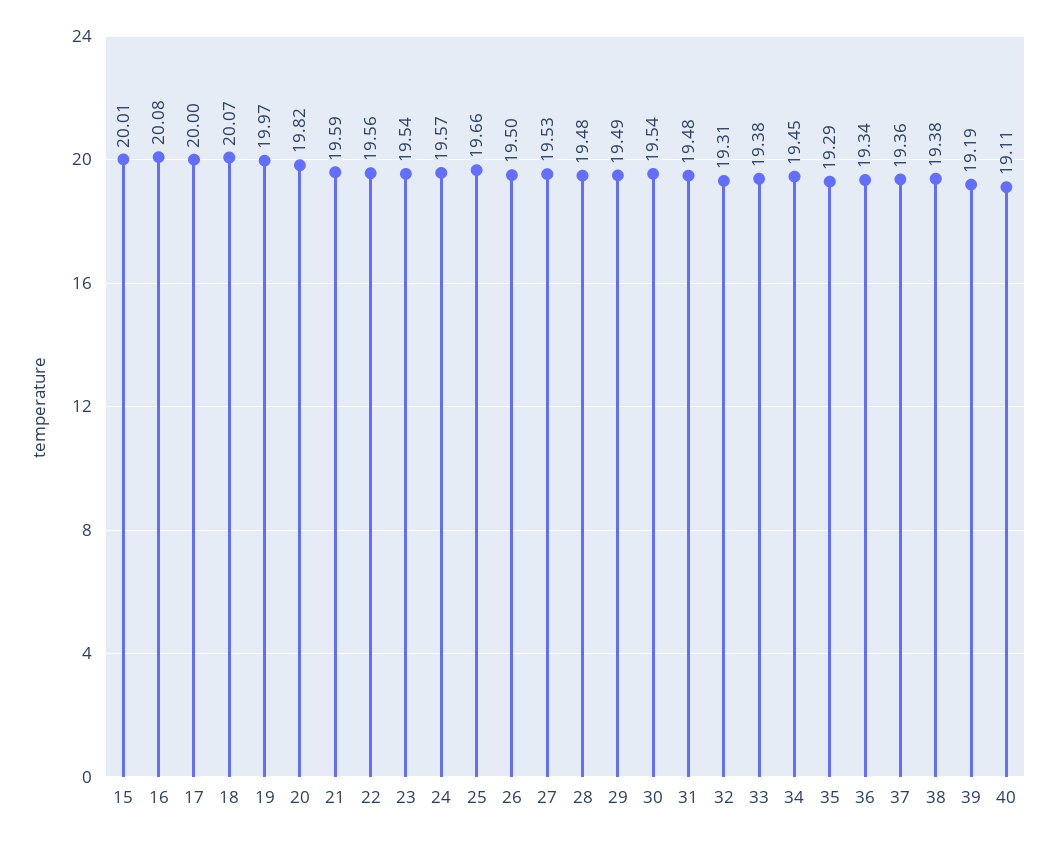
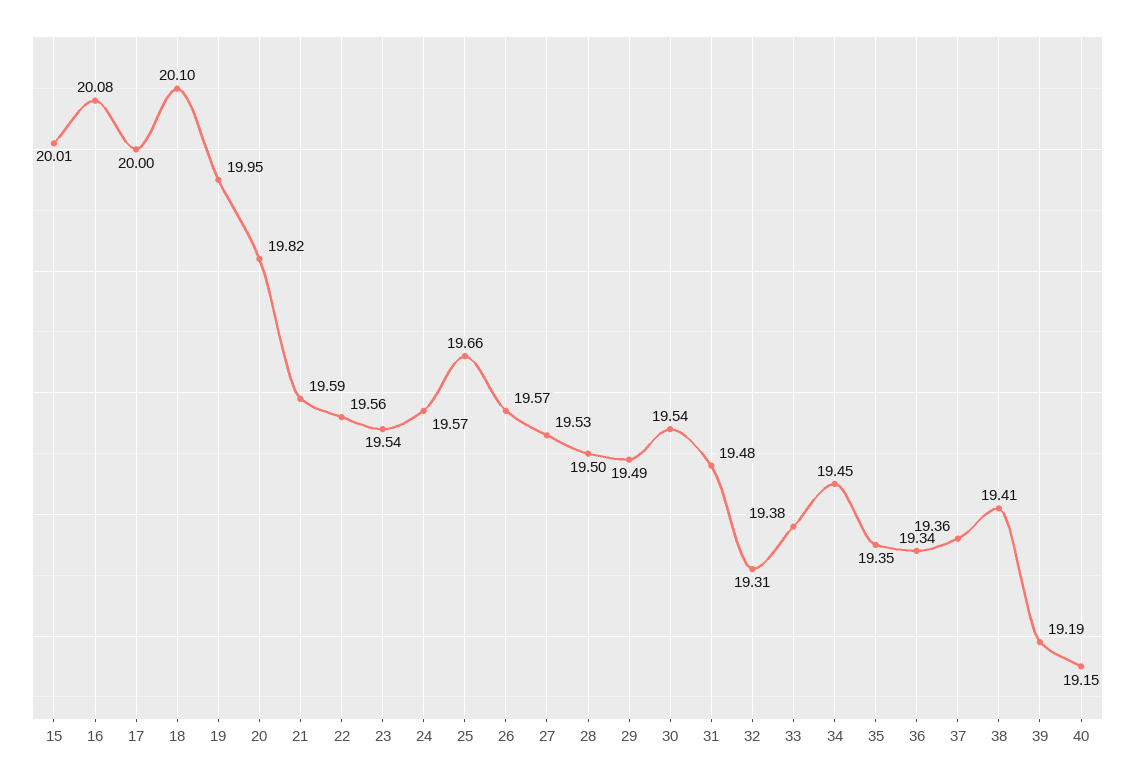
18: 20.07 -> 20.1
19: 19.97 -> 19.95
26: 19.5 -> 19.57
28: 19.48 -> 19.5
35: 19.29 -> 19.35
38: 19.38 -> 19.41
40: 19.11 -> 19.15

